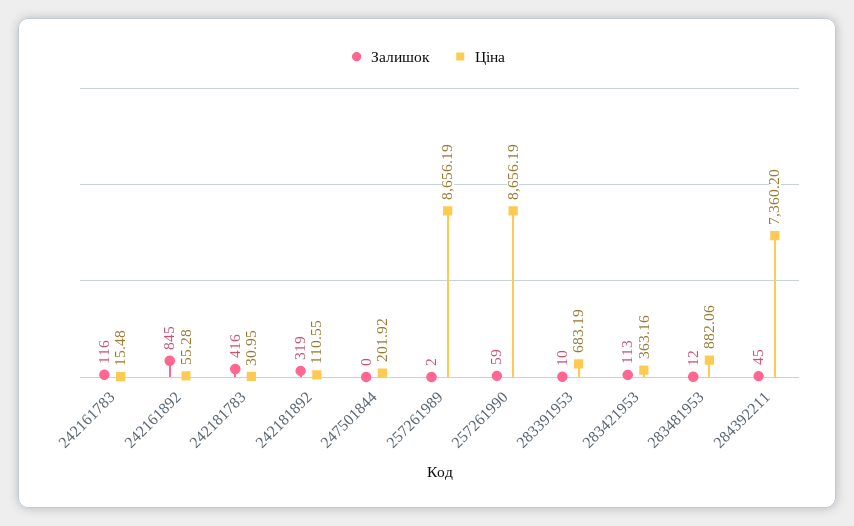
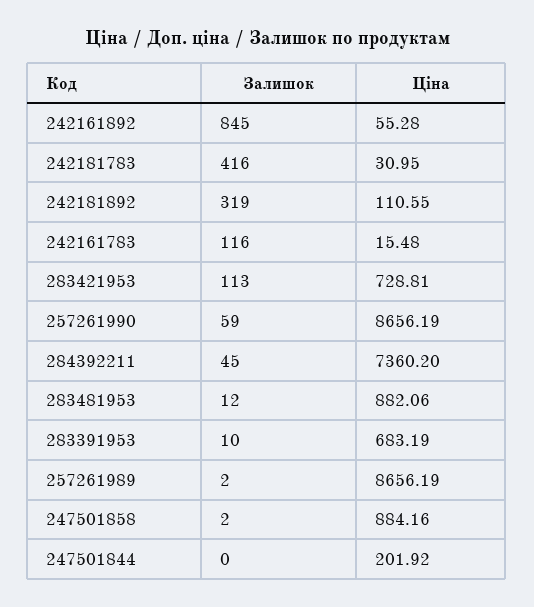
Ціна, 283421953: 363.16 -> 728.81
Залишок, 247501858: none -> 2
Ціна, 247501858: none -> 884.16

